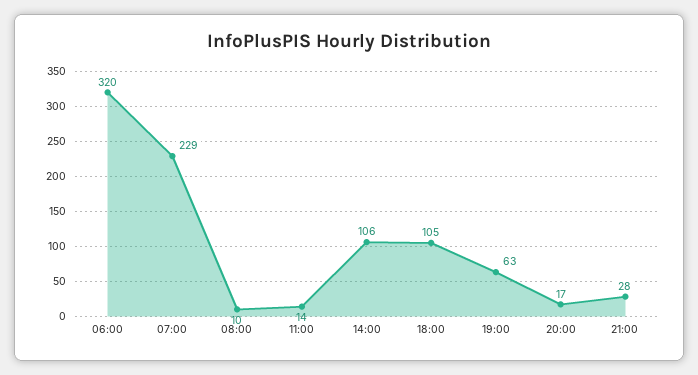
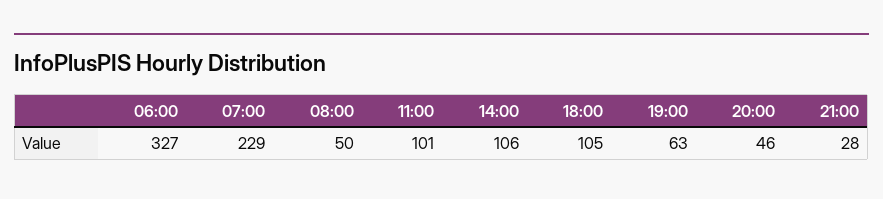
06:00: 320 -> 327
08:00: 10 -> 50
11:00: 14 -> 101
20:00: 17 -> 46

